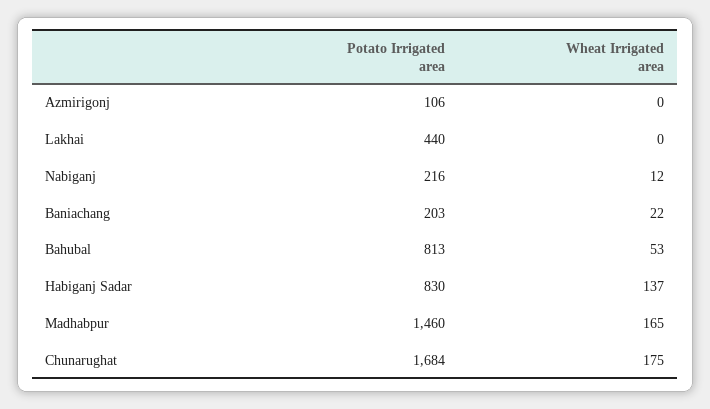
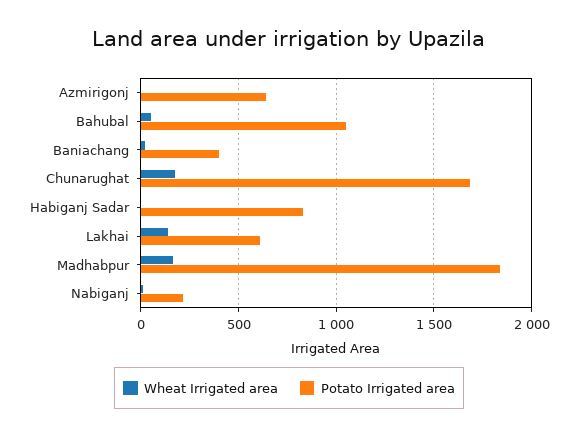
Potato Irrigated area, Azmirigonj: 106 -> 650
Potato Irrigated area, Lakhai: 440 -> 600
Wheat Irrigated area, Lakhai: 0 -> 150
Potato Irrigated area, Baniachang: 203 -> 400
Potato Irrigated area, Bahubal: 813 -> 1050
Wheat Irrigated area, Habiganj Sadar: 137 -> 0
Potato Irrigated area, Madhabpur: 1460 -> 1850

